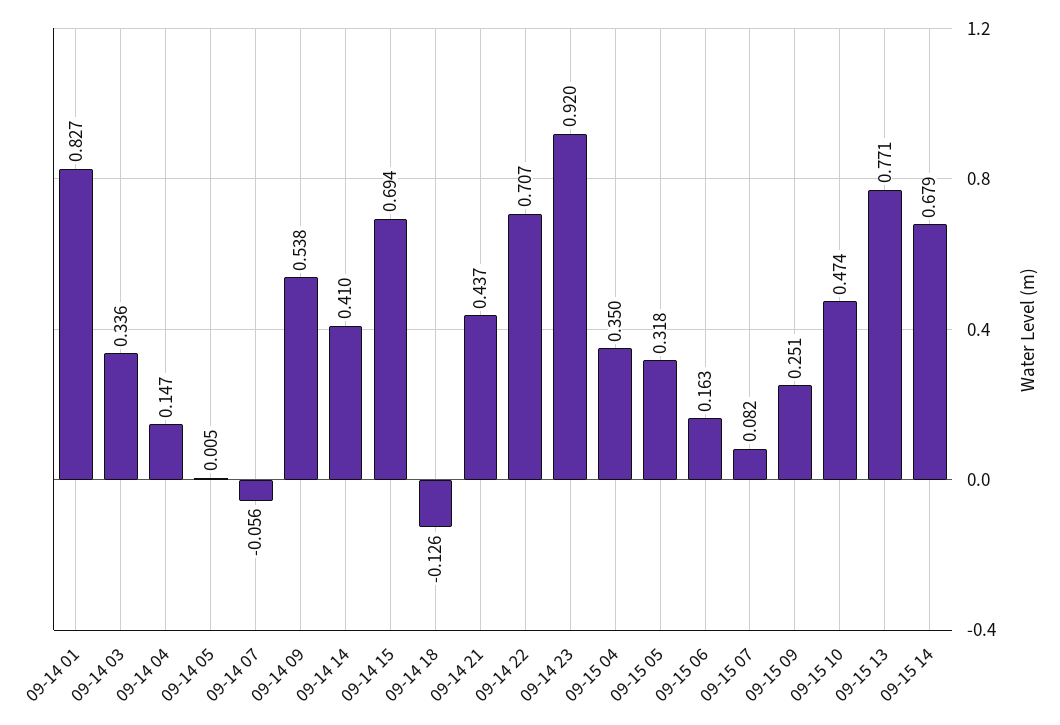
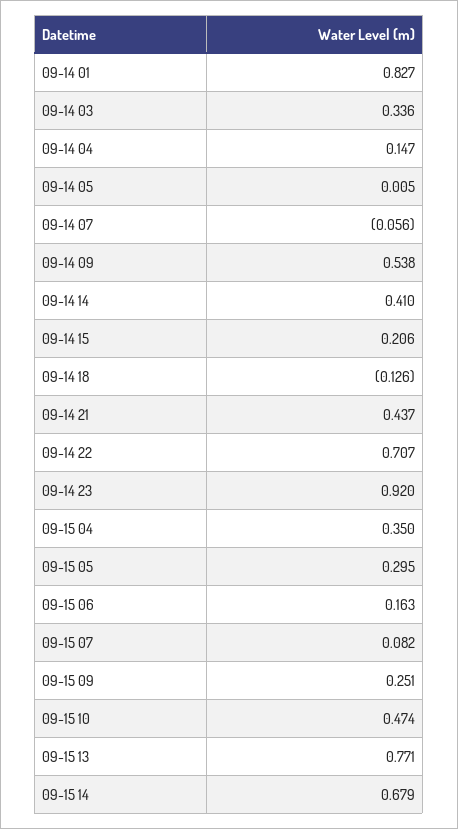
09-14 15: 0.694 -> 0.206
09-15 05: 0.318 -> 0.295

